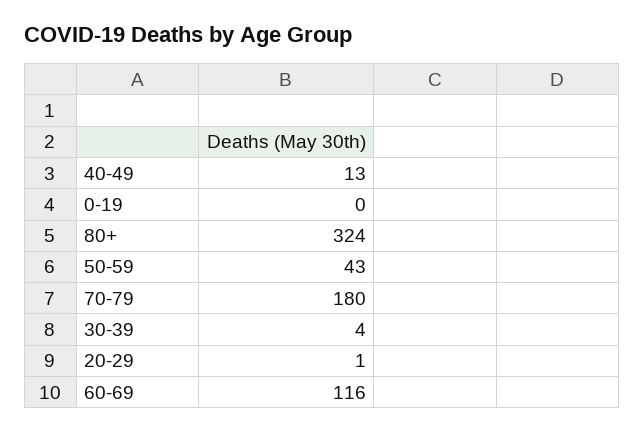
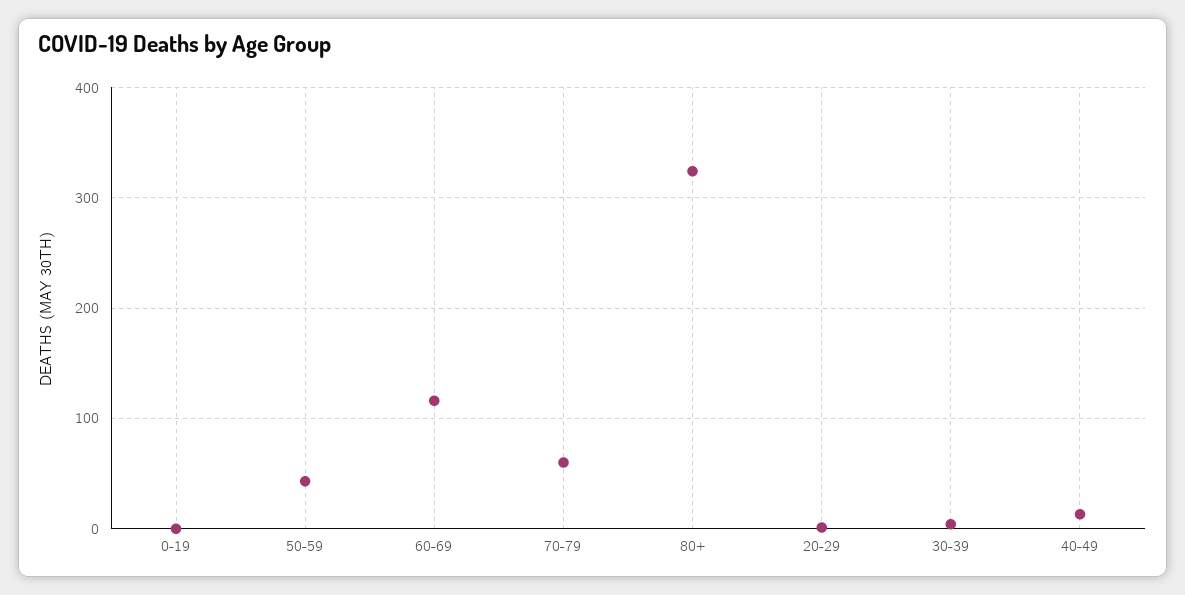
70-79: 180 -> 60

